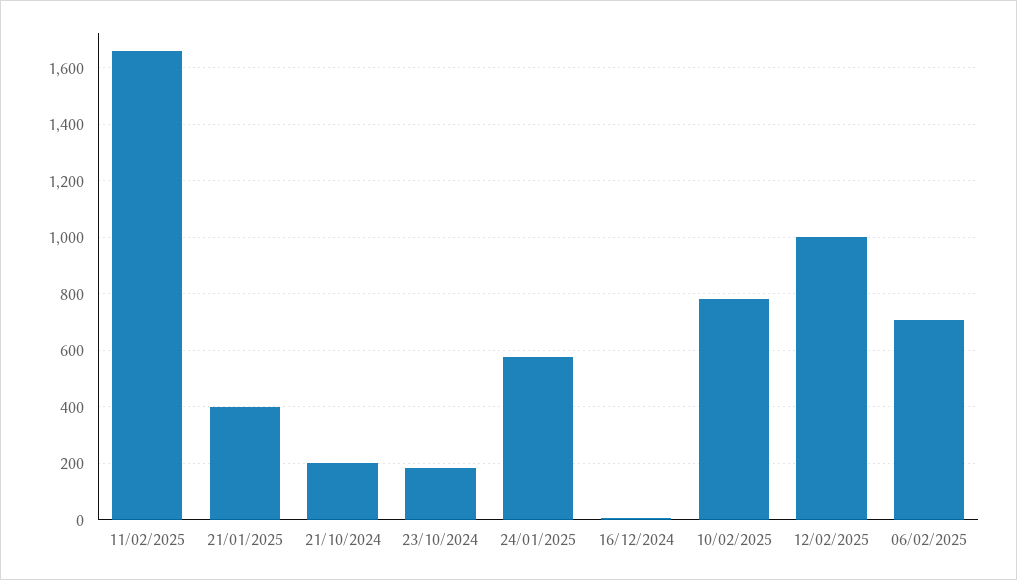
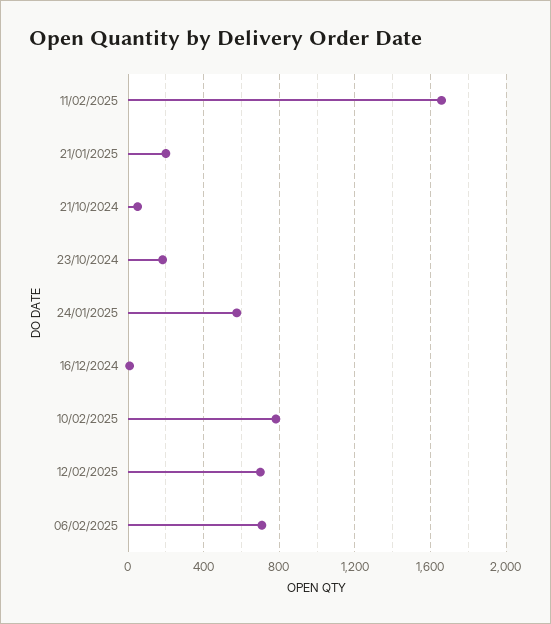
21/01/2025: 400 -> 200
21/10/2024: 200 -> 50
12/02/2025: 1000 -> 700

